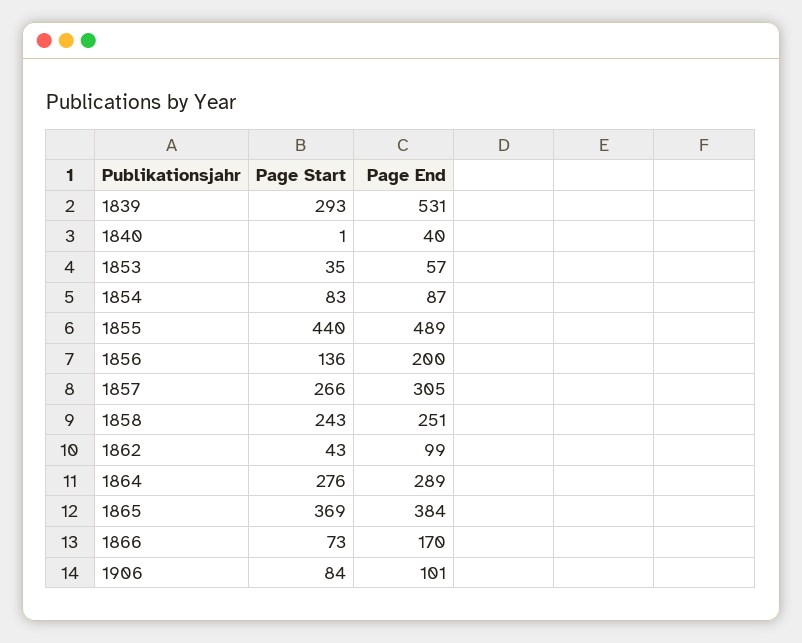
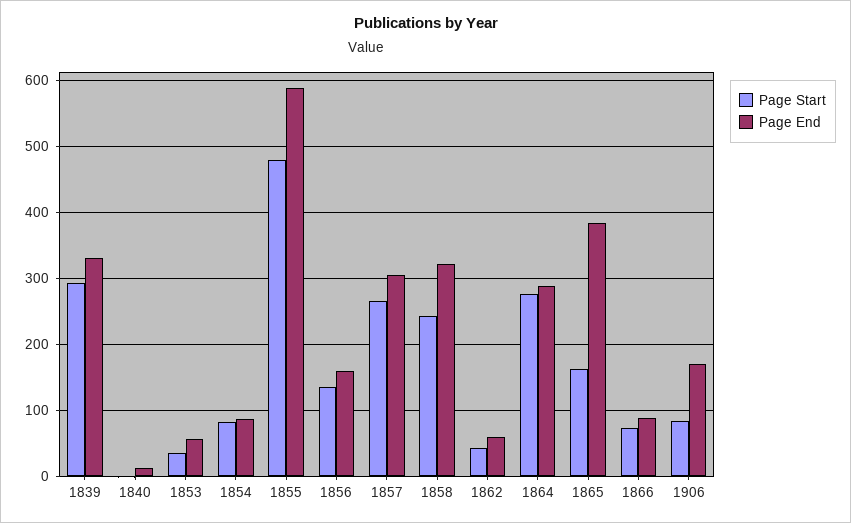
Page End, 1839: 531 -> 330
Page End, 1840: 40 -> 10
Page Start, 1855: 440 -> 480
Page End, 1855: 489 -> 590
Page End, 1856: 200 -> 160
Page End, 1858: 251 -> 320
Page End, 1862: 99 -> 60
Page Start, 1865: 369 -> 160
Page End, 1866: 170 -> 90
Page End, 1906: 101 -> 170

